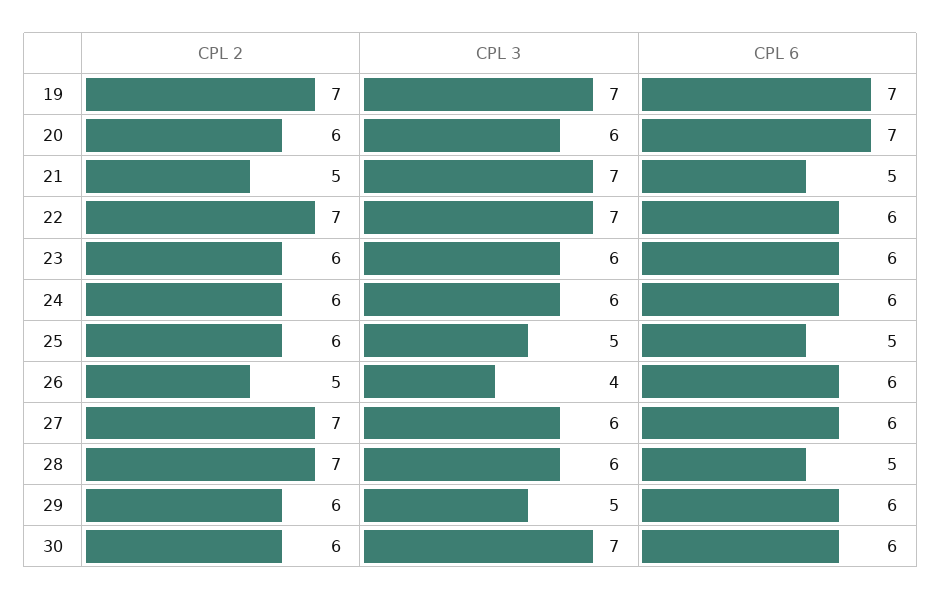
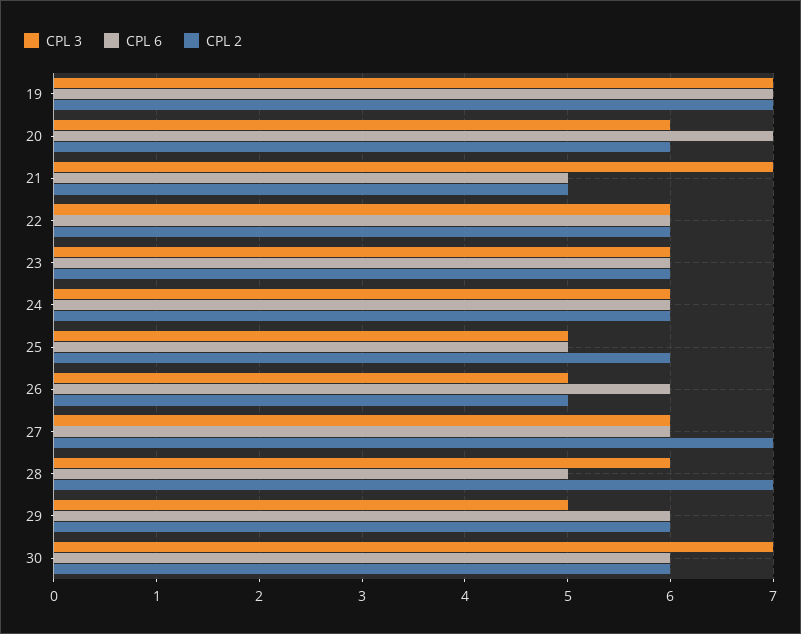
CPL 2, 22: 7 -> 6
CPL 3, 22: 7 -> 6
CPL 3, 26: 4 -> 5

